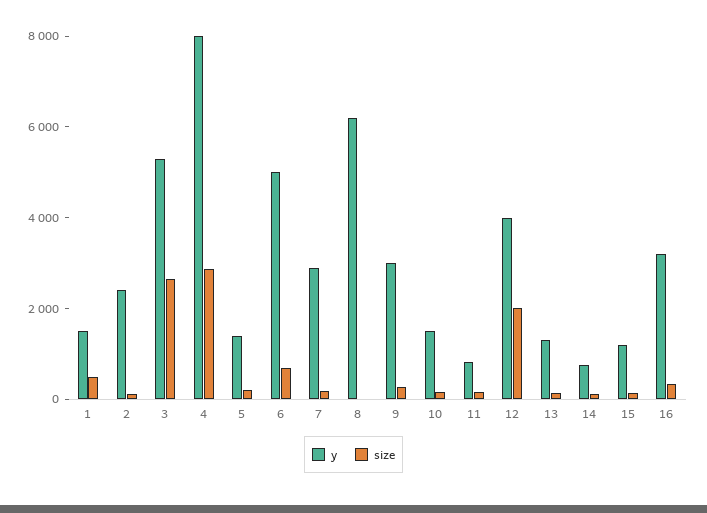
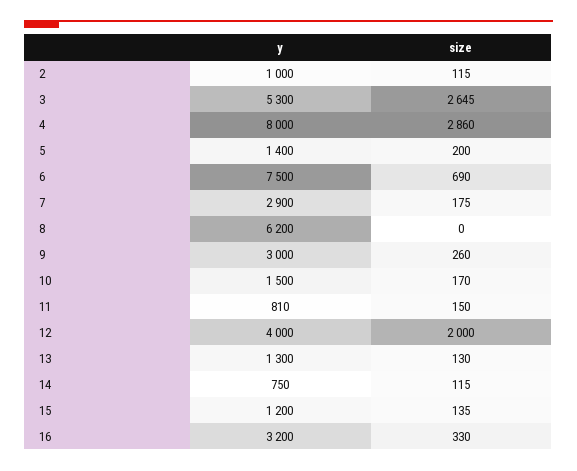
y, 1: 1500 -> none
size, 1: 500 -> none
y, 2: 2500 -> 1000
y, 6: 5000 -> 7500

